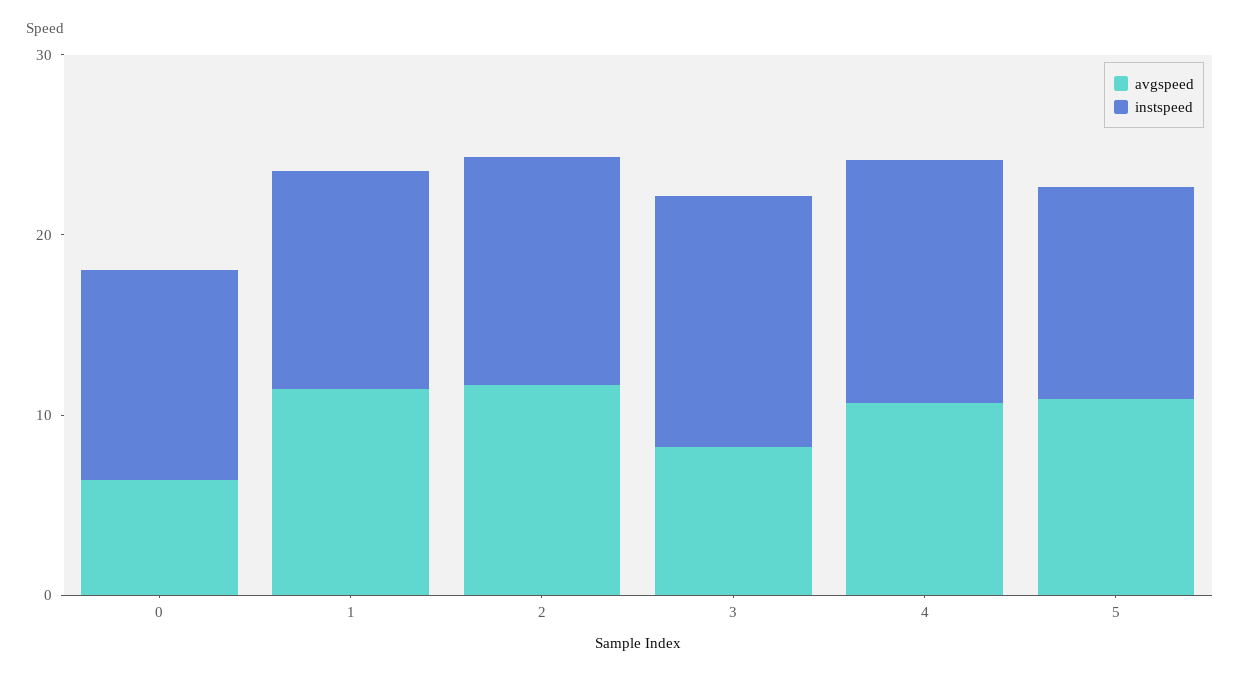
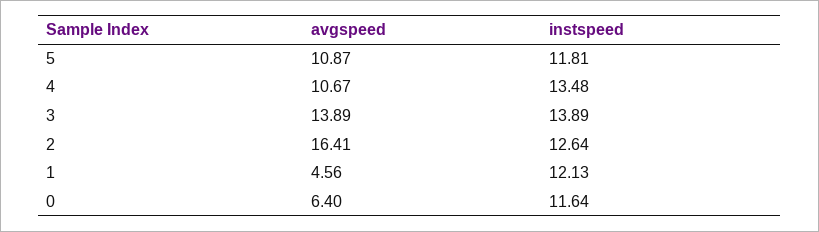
avgspeed, 1: 12 -> 4.56
avgspeed, 2: 12 -> 16.41
avgspeed, 3: 8 -> 13.89

